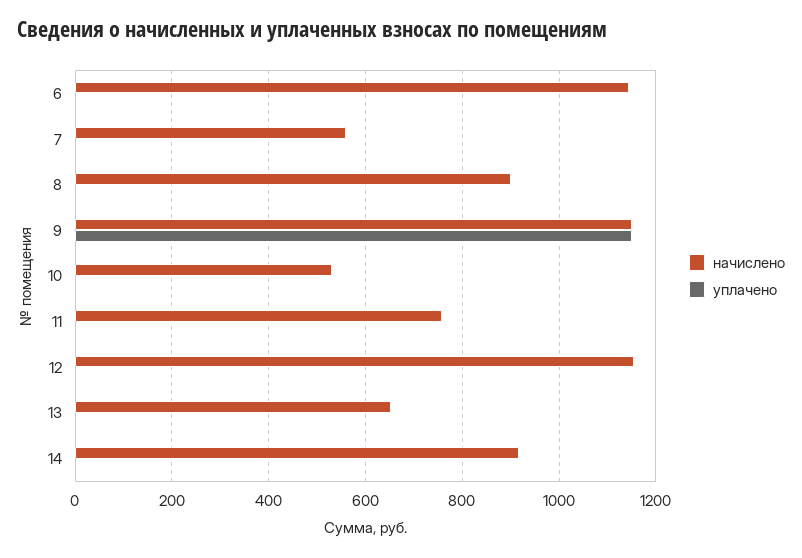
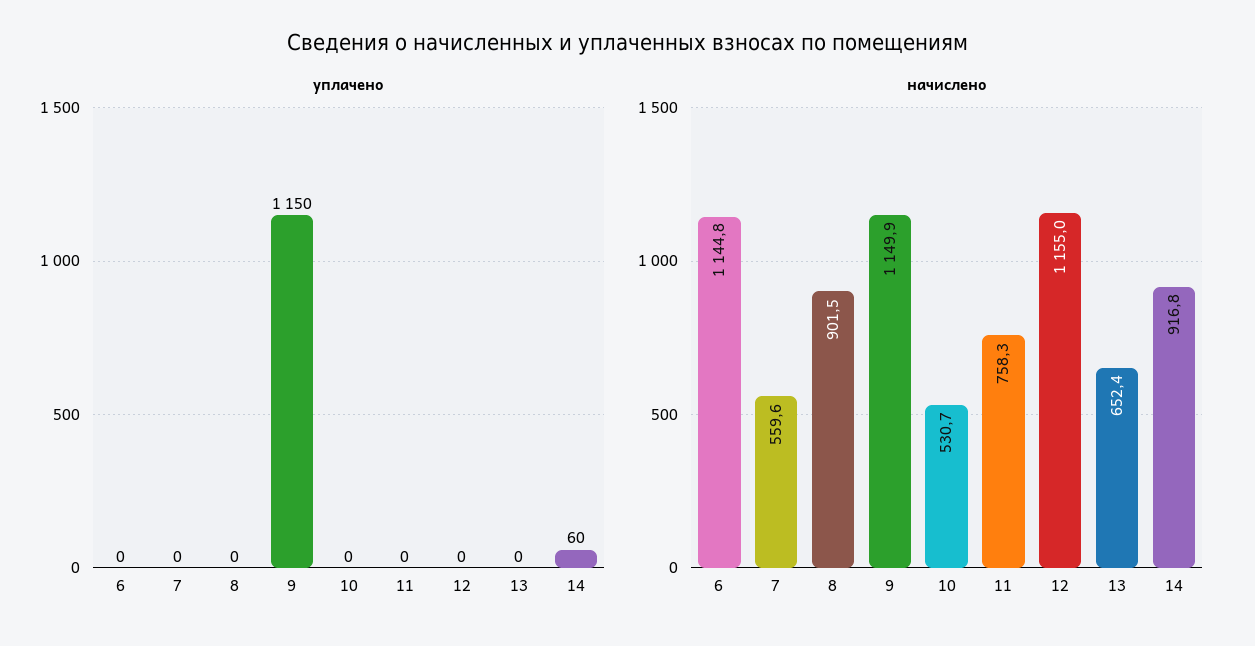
уплачено, 14: 0 -> 60

